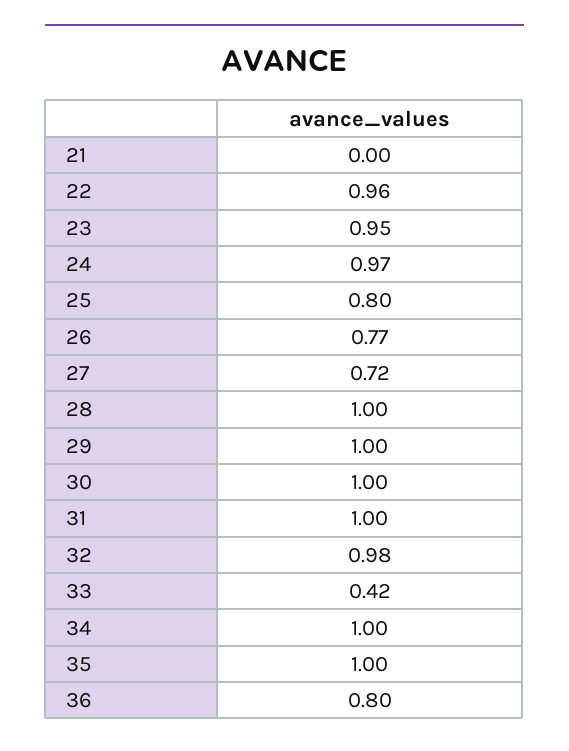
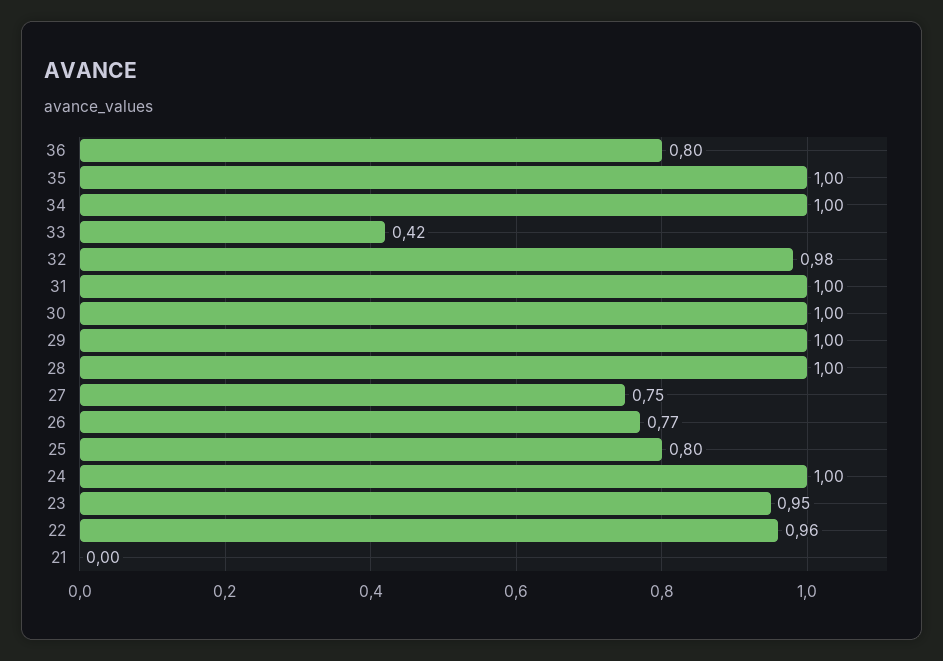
24: 0.97 -> 1
27: 0.72 -> 0.75

